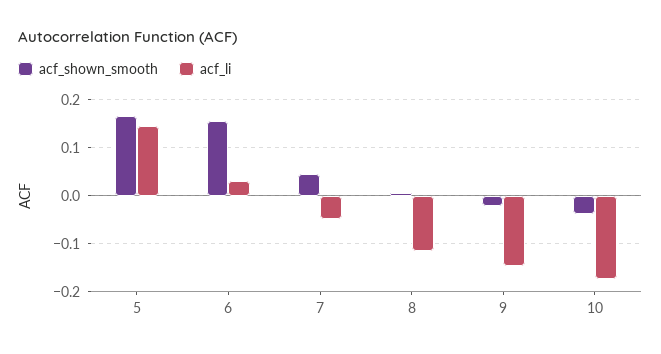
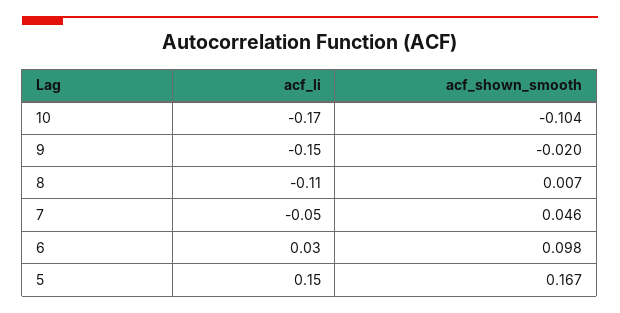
acf_shown_smooth, 6: 0.16 -> 0.098
acf_shown_smooth, 10: -0.04 -> -0.104

